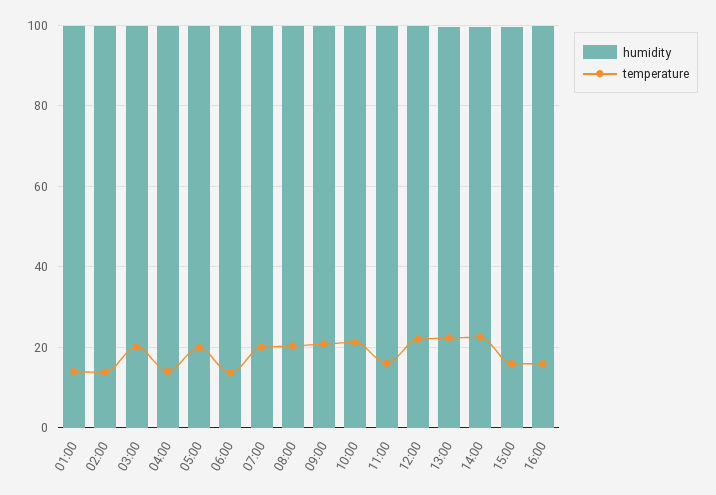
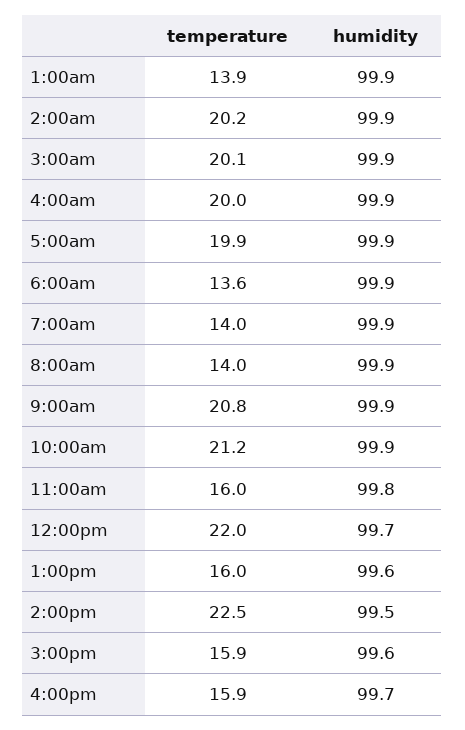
temperature, 02:00: 14 -> 20.2
temperature, 04:00: 14 -> 20
temperature, 07:00: 20 -> 14
temperature, 08:00: 20 -> 14
temperature, 13:00: 22 -> 16

